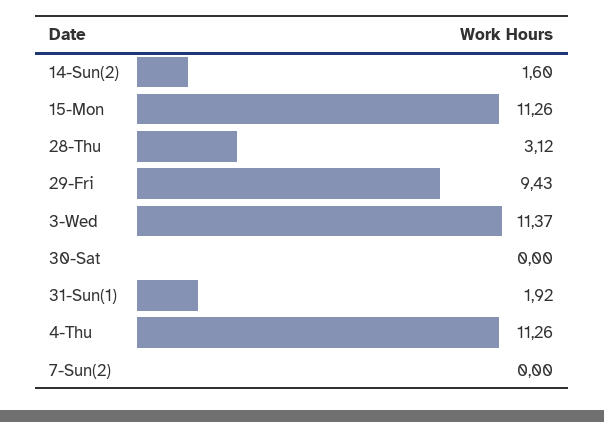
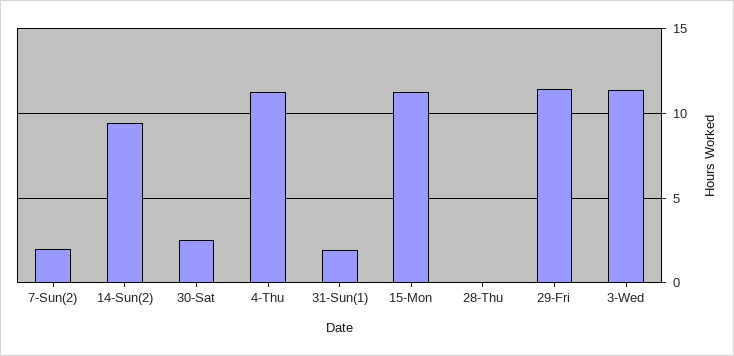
14-Sun(2): 1.6 -> 9.5
28-Thu: 3.12 -> 0
29-Fri: 9.43 -> 11.5
30-Sat: 0 -> 2.5
7-Sun(2): 0 -> 2

